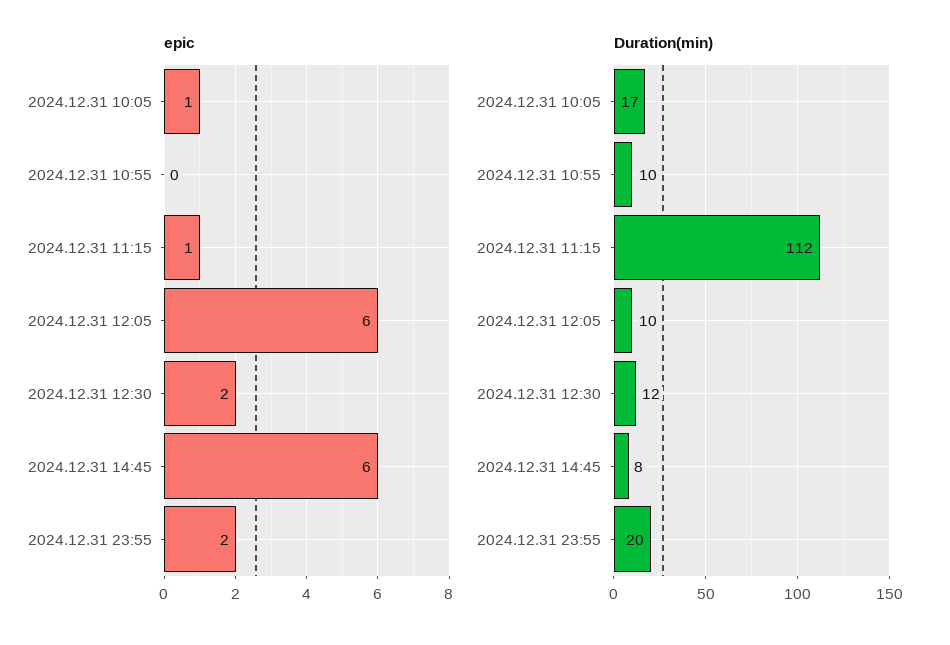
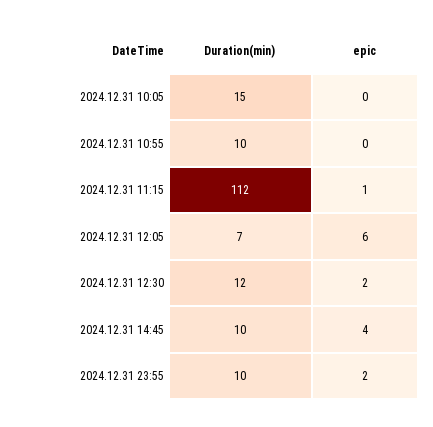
epic, 2024.12.31 10:05: 1 -> 0
epic, 2024.12.31 14:45: 6 -> 4
Duration(min), 2024.12.31 10:05: 17 -> 15
Duration(min), 2024.12.31 12:05: 10 -> 7
Duration(min), 2024.12.31 14:45: 8 -> 10
Duration(min), 2024.12.31 23:55: 20 -> 10

